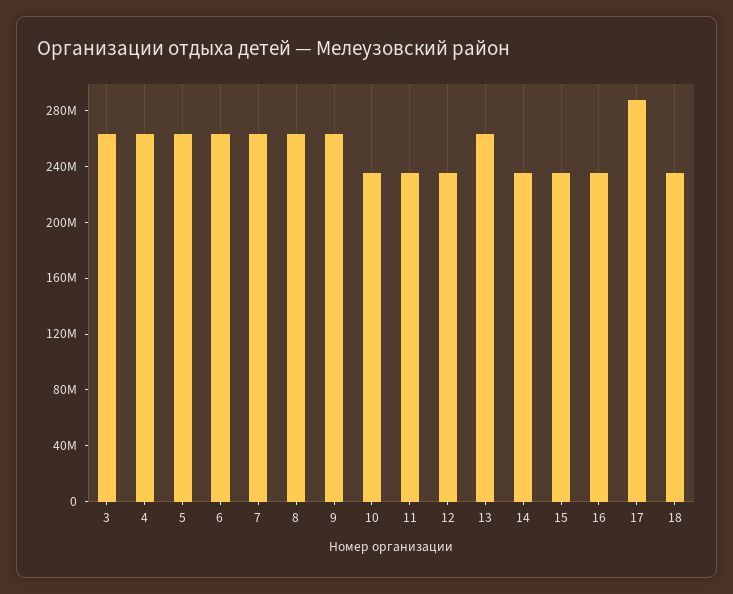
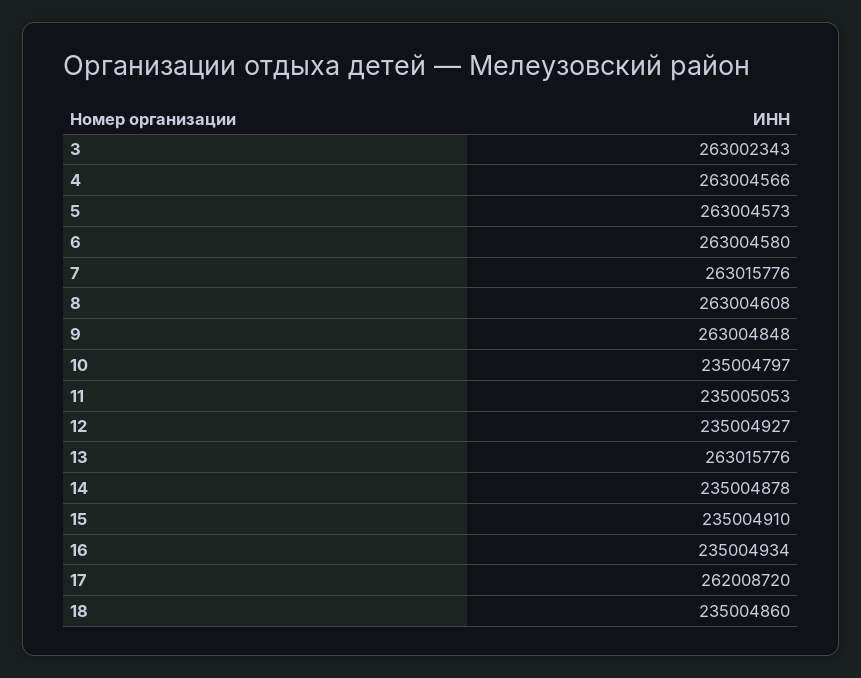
17: 290000000 -> 262008720

